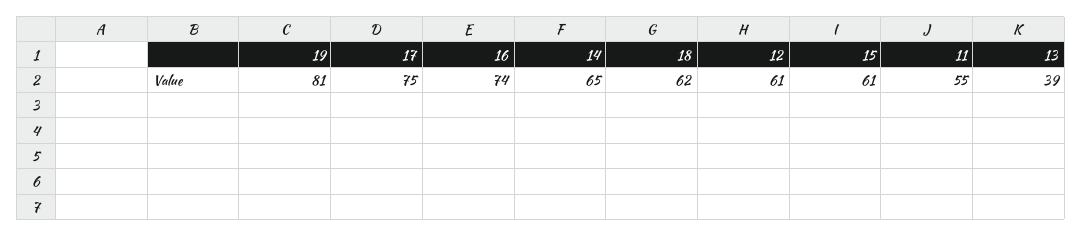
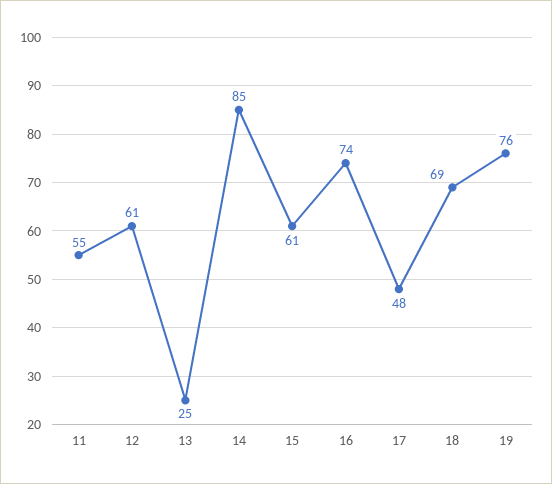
19: 81 -> 76
17: 75 -> 48
14: 65 -> 85
18: 62 -> 69
13: 39 -> 25

